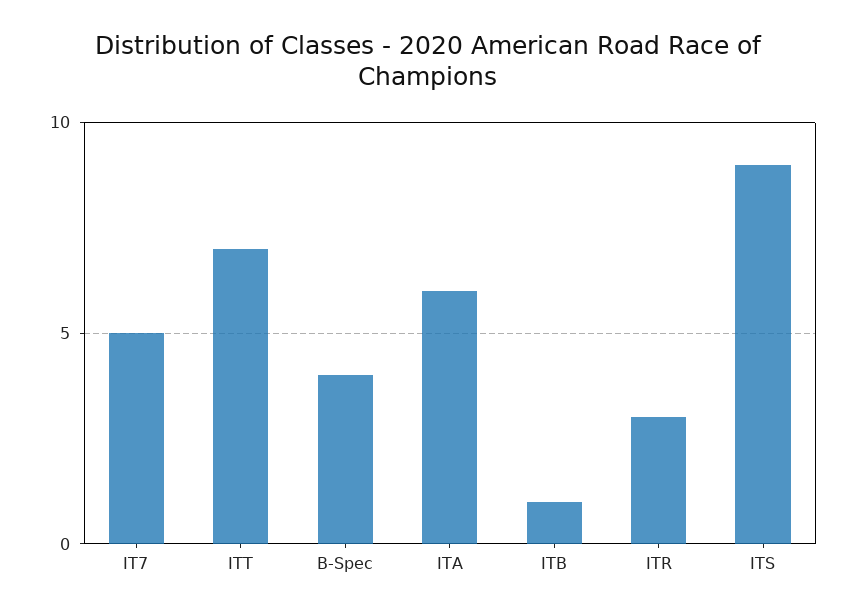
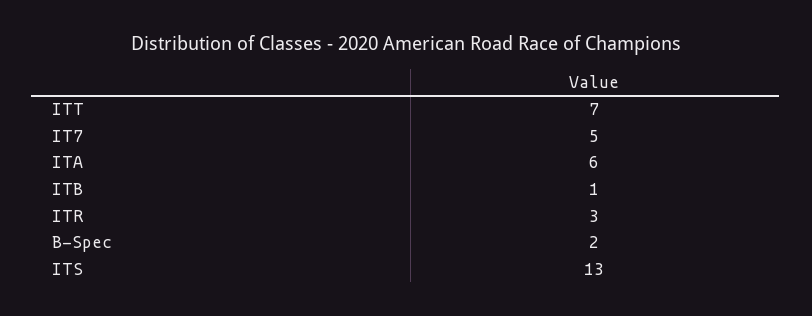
B-Spec: 4 -> 2
ITS: 9 -> 13

